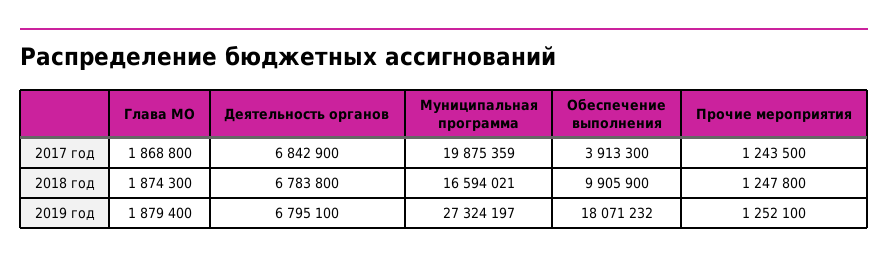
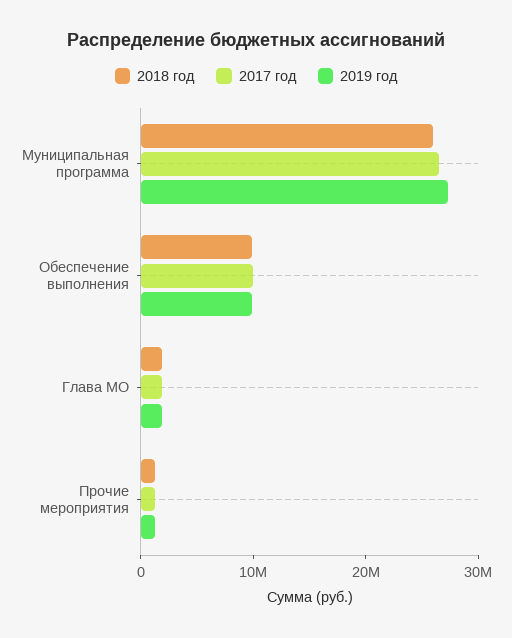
2017 год, Деятельность органов: 6842900 -> none
2017 год, Муниципальная программа: 19875359 -> 26000000
2017 год, Обеспечение выполнения: 3913300 -> 10000000
2018 год, Деятельность органов: 6783800 -> none
2018 год, Муниципальная программа: 16594021 -> 26000000
2019 год, Деятельность органов: 6795100 -> none
2019 год, Обеспечение выполнения: 18071232 -> 10000000

